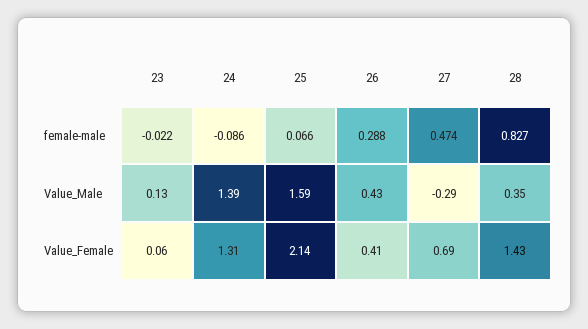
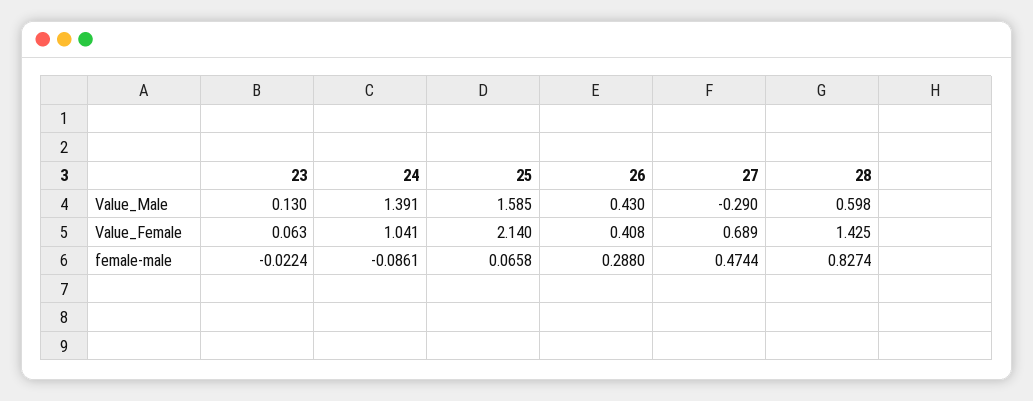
28, Value_Male: 0.35 -> 0.598
24, Value_Female: 1.31 -> 1.041

